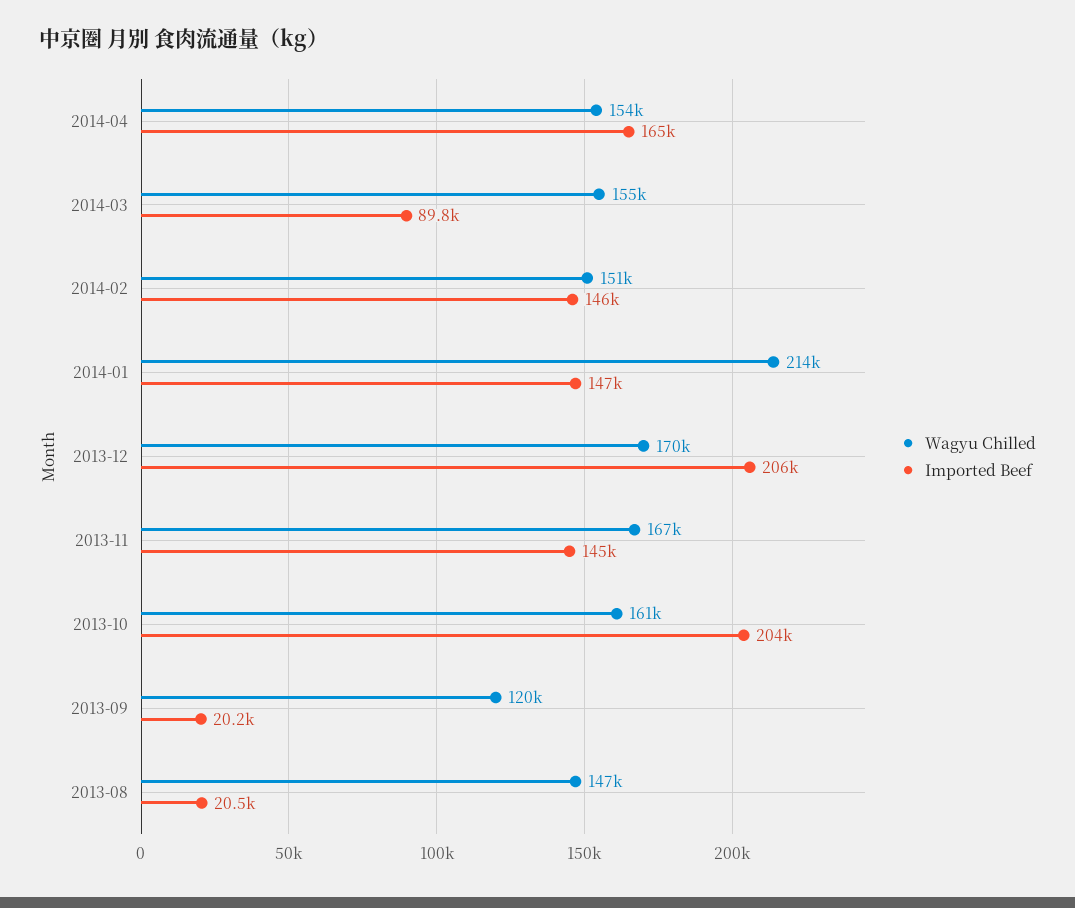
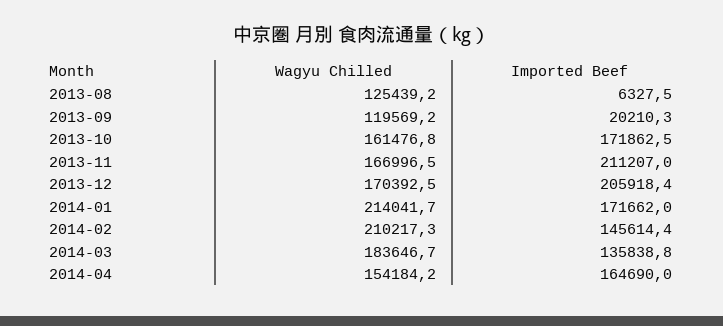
Wagyu Chilled, 2014-03: 155000 -> 183646.7
Imported Beef, 2014-03: 89800 -> 135838.8
Wagyu Chilled, 2014-02: 151000 -> 210217.3
Imported Beef, 2014-01: 147000 -> 171662
Imported Beef, 2013-11: 145000 -> 211207
Imported Beef, 2013-10: 204000 -> 171862.5
Wagyu Chilled, 2013-08: 147000 -> 125439.2
Imported Beef, 2013-08: 20500 -> 6327.5

